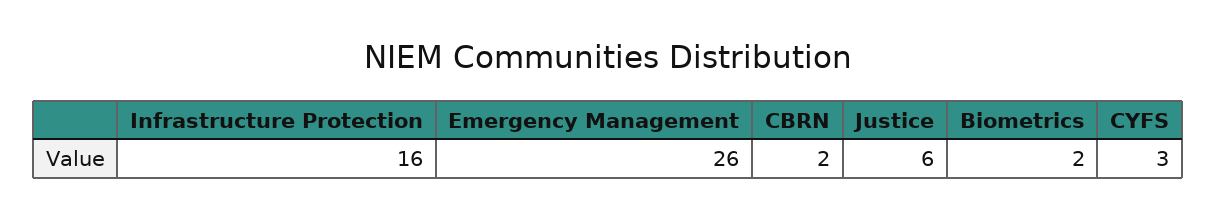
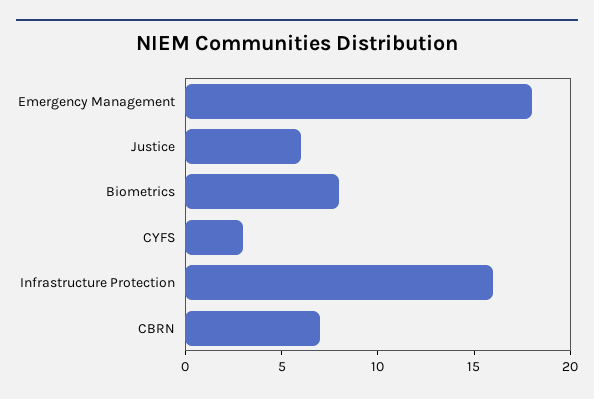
Emergency Management: 26 -> 18
CBRN: 2 -> 7
Biometrics: 2 -> 8

